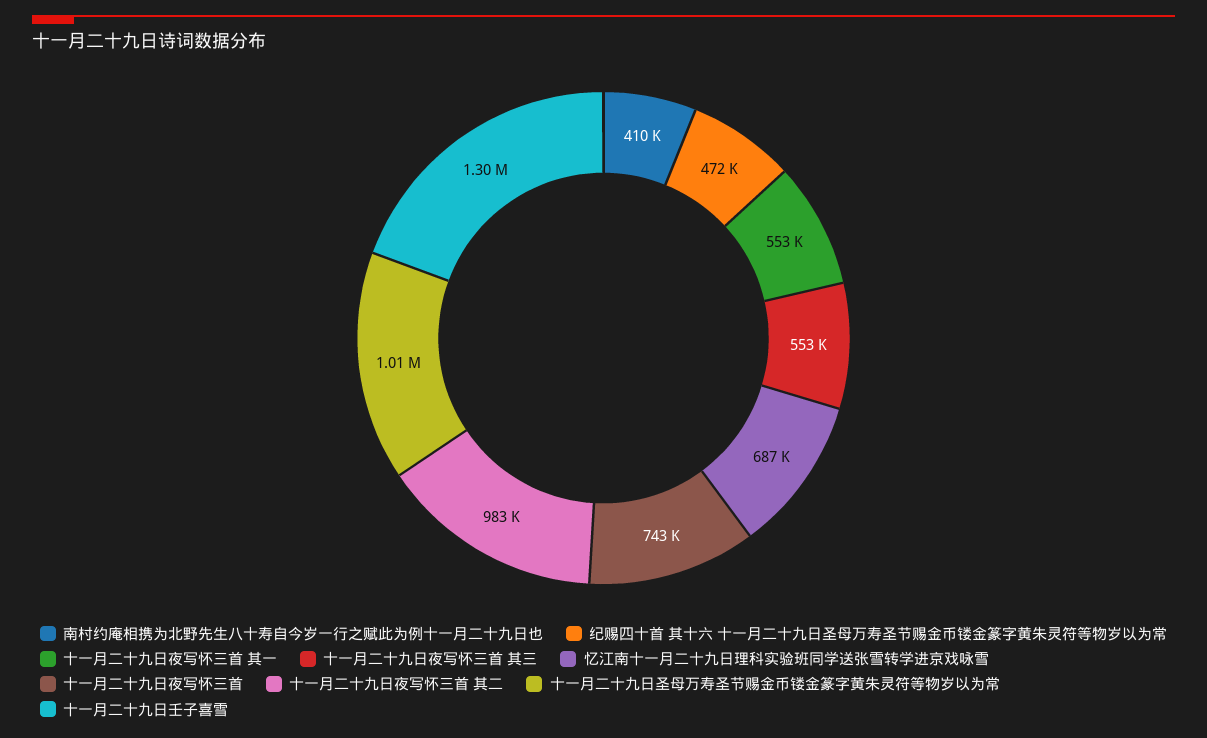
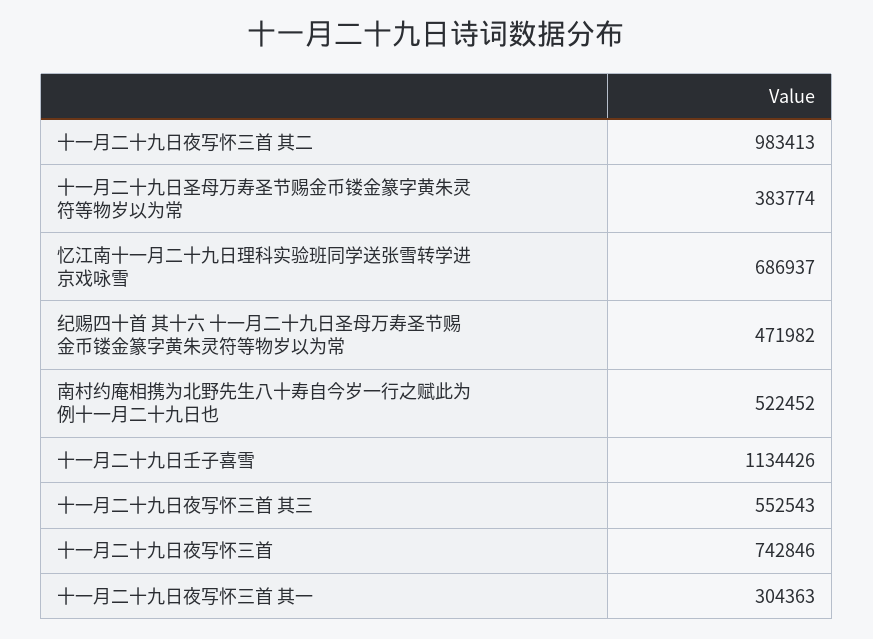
南村约庵相携为北野先生八十寿自今岁一行之赋此为例十一月二十九日也: 410000 -> 522452
十一月二十九日夜写怀三首 其一: 553000 -> 304363
十一月二十九日圣母万寿圣节赐金币镂金篆字黄朱灵符等物岁以为常: 1010000 -> 383774
十一月二十九日壬子喜雪: 1300000 -> 1134426

